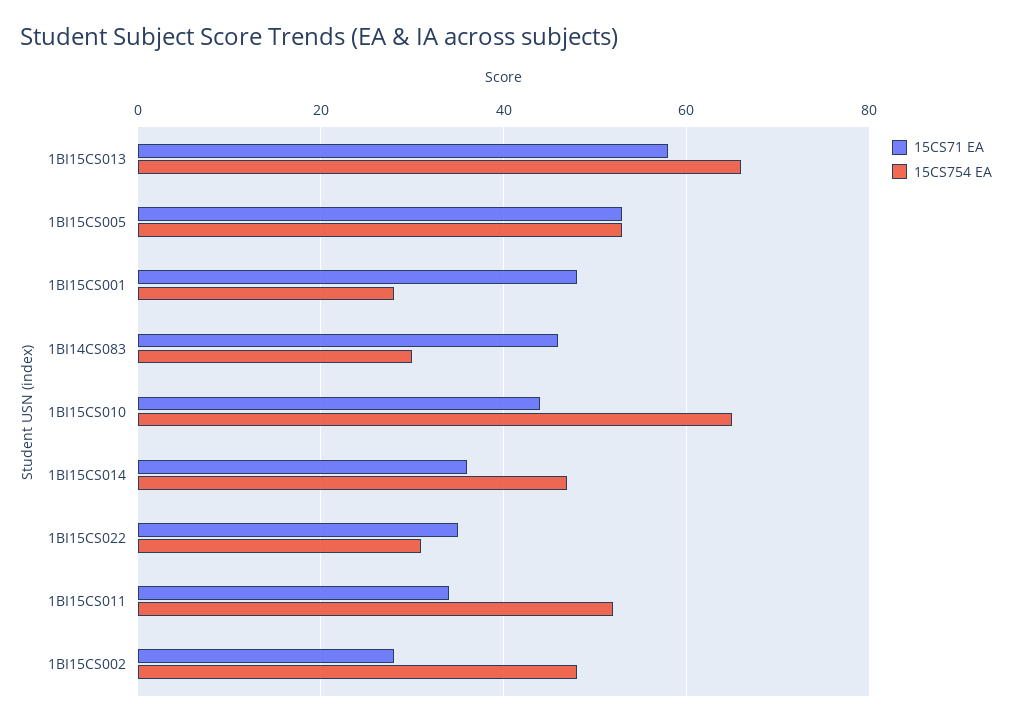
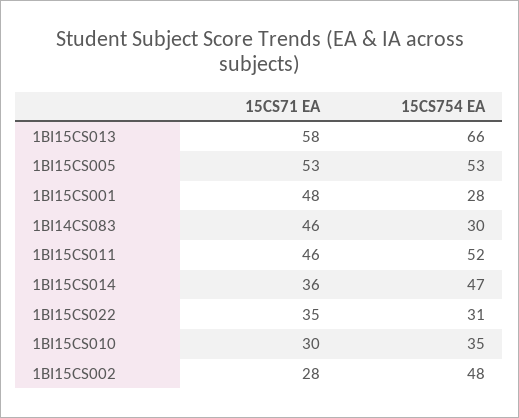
15CS71 EA, 1BI15CS010: 45 -> 30
15CS754 EA, 1BI15CS010: 65 -> 35
15CS71 EA, 1BI15CS011: 35 -> 46

